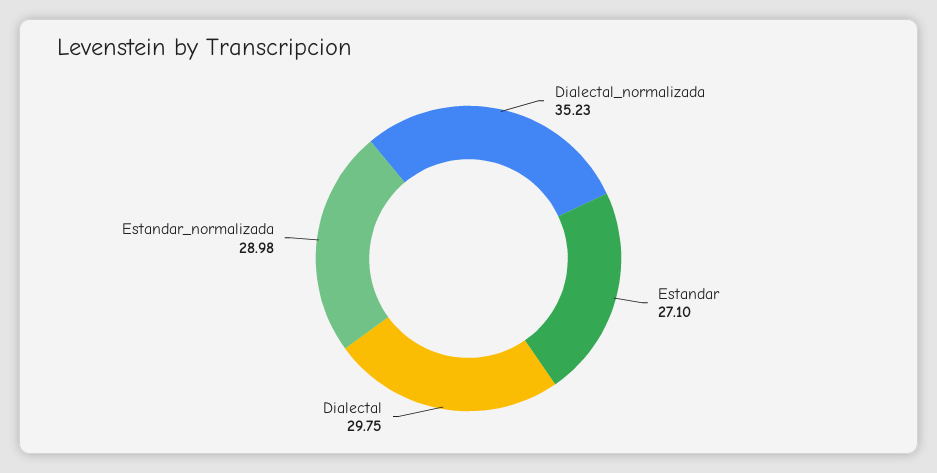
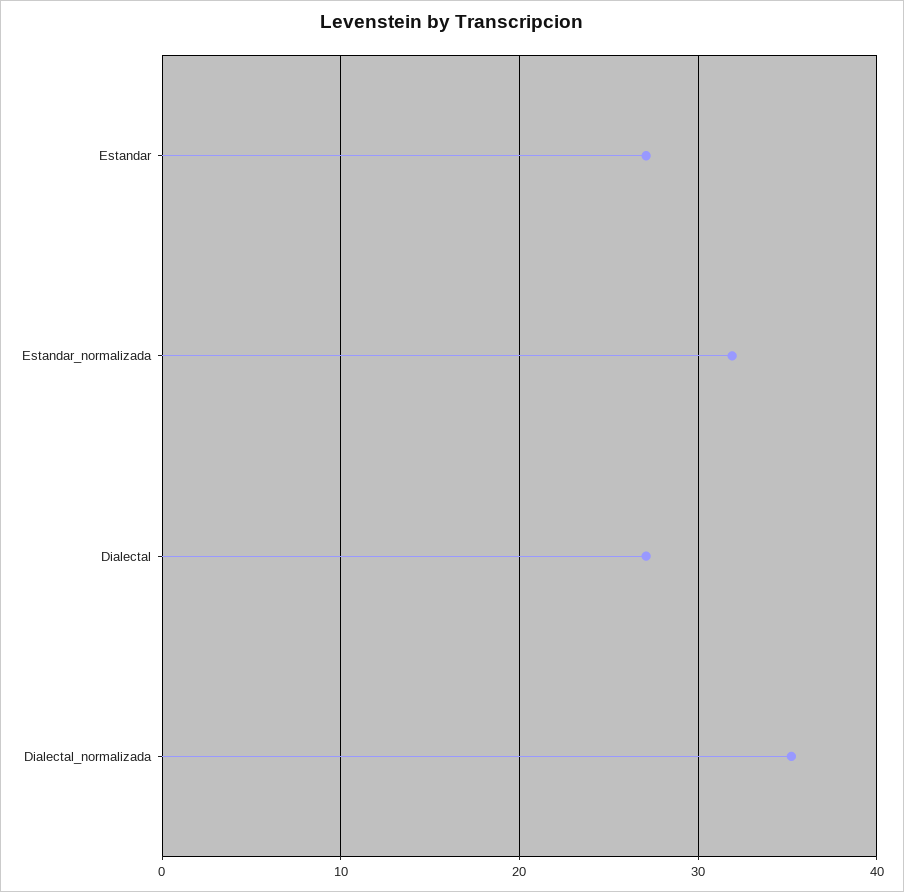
Dialectal: 29.75 -> 27
Estandar_normalizada: 28.98 -> 32

